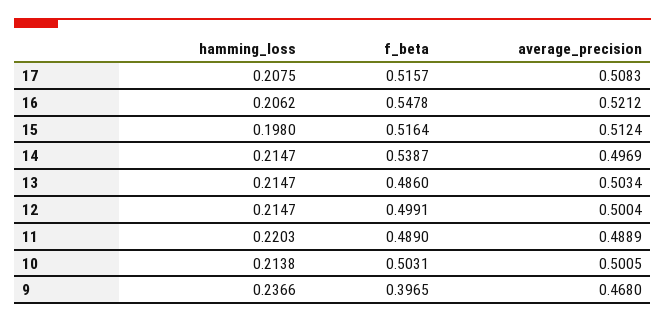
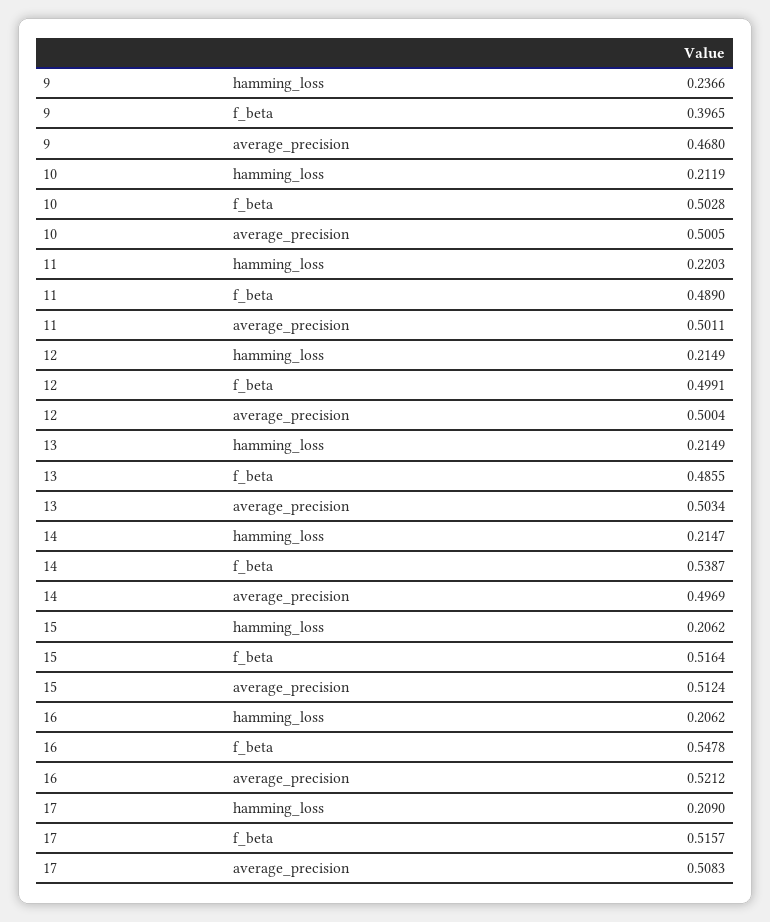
hamming_loss, 17: 0.2075 -> 0.209
hamming_loss, 15: 0.198 -> 0.2062
hamming_loss, 13: 0.2147 -> 0.2149
f_beta, 13: 0.486 -> 0.4855
hamming_loss, 12: 0.2147 -> 0.2149
average_precision, 11: 0.4889 -> 0.5011
hamming_loss, 10: 0.2138 -> 0.2119
f_beta, 10: 0.5031 -> 0.5028

